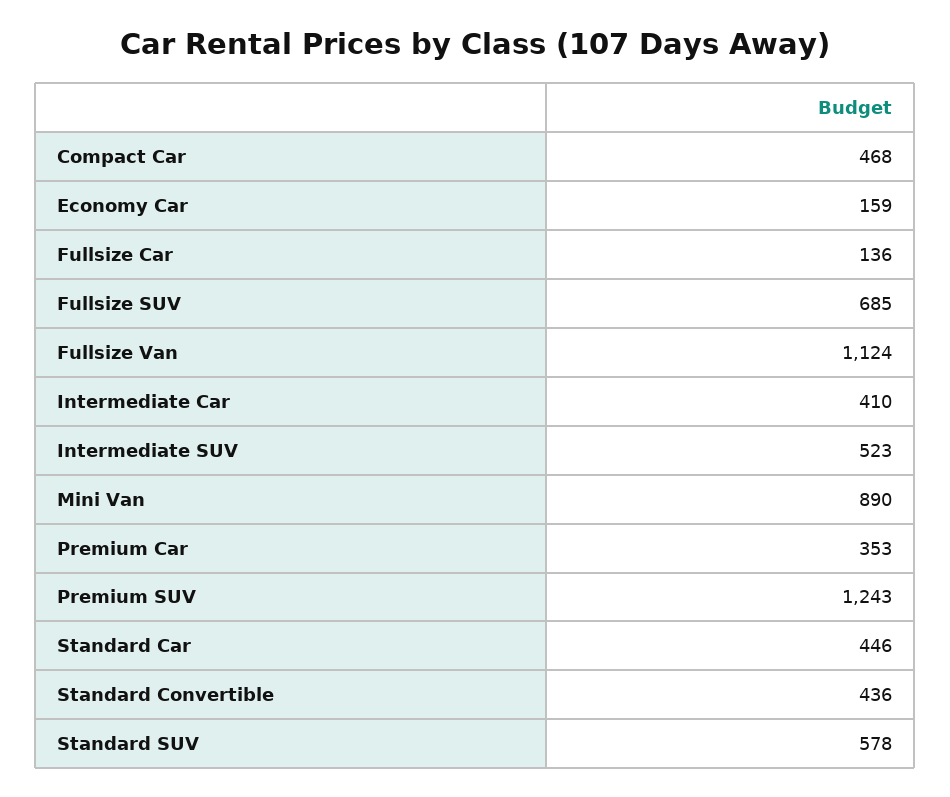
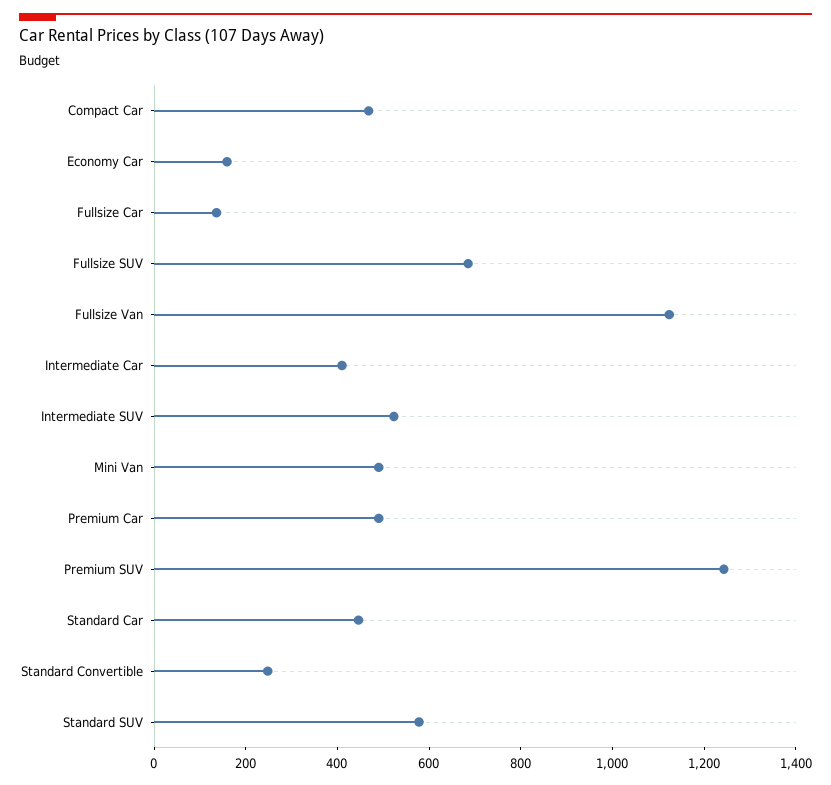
Mini Van: 890 -> 500
Premium Car: 353 -> 500
Standard Convertible: 436 -> 250

